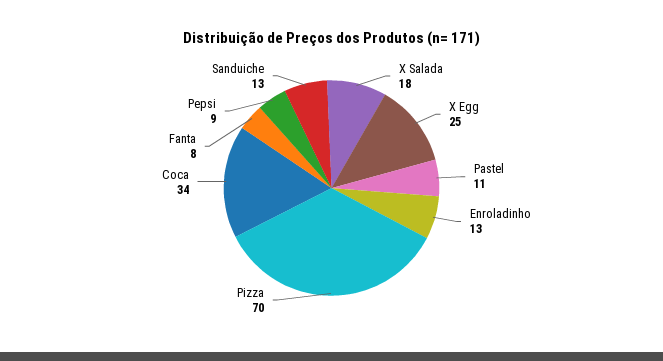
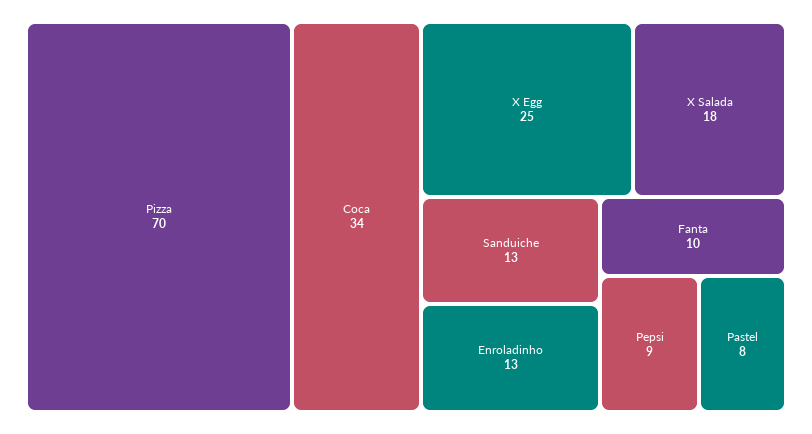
Pastel: 11 -> 8
Fanta: 8 -> 10

